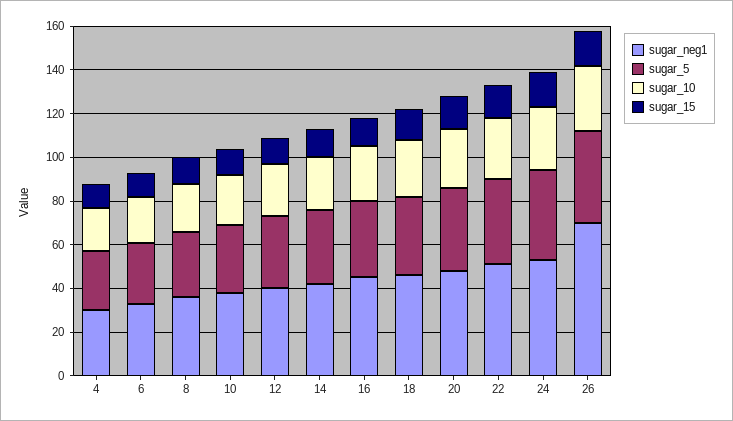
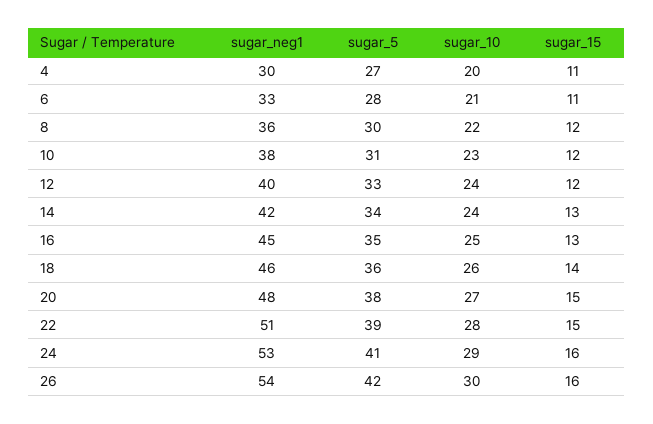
sugar_neg1, 26: 70 -> 54

